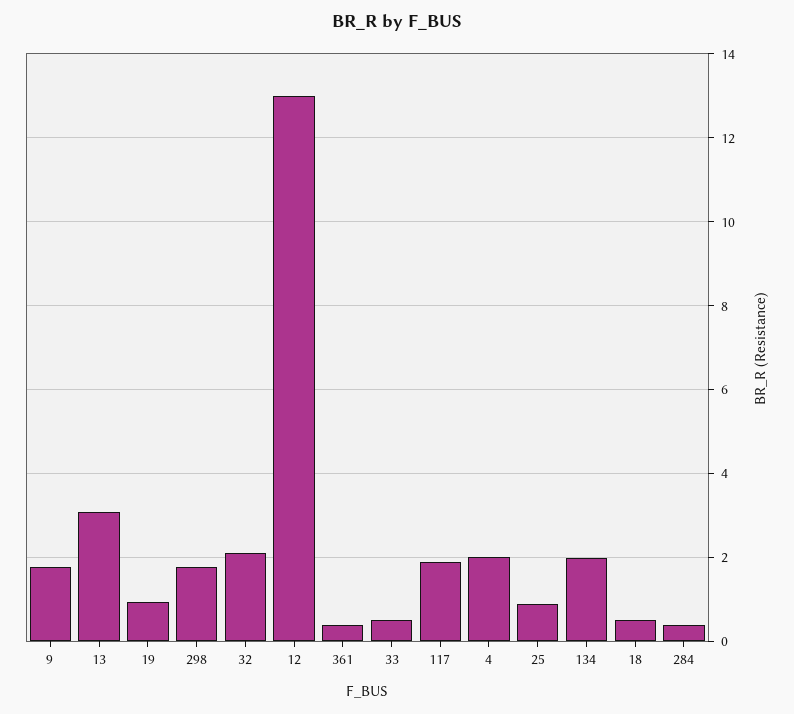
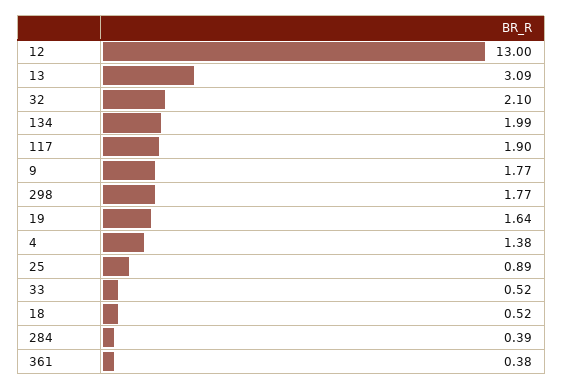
19: 1 -> 1.64
4: 2 -> 1.38

